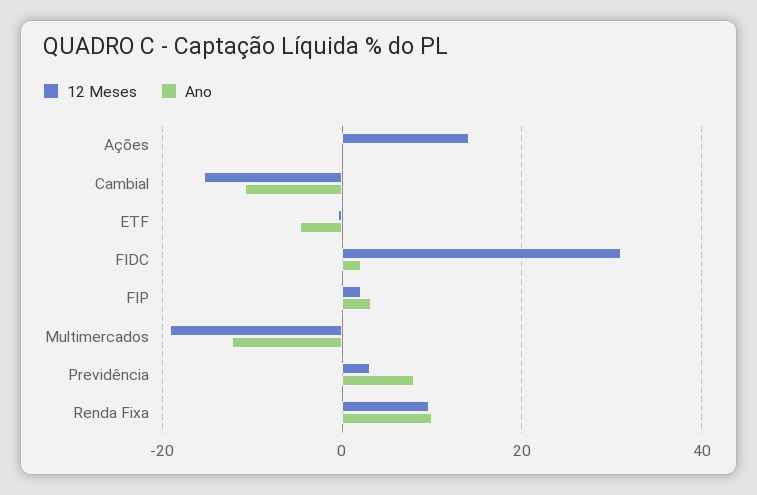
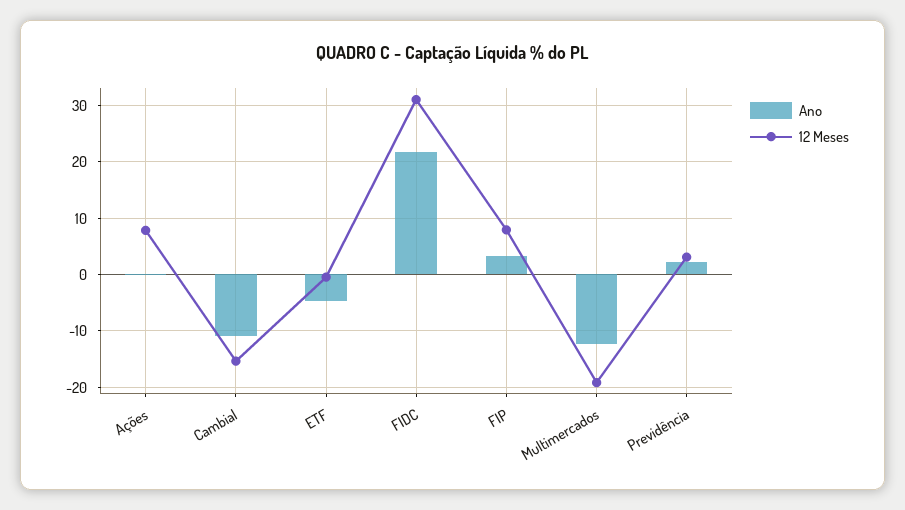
12 Meses, Ações: 14 -> 8
Ano, FIDC: 2 -> 22
12 Meses, FIP: 2 -> 8
Ano, Previdência: 8 -> 2
12 Meses, Renda Fixa: 10 -> none
Ano, Renda Fixa: 10 -> none

